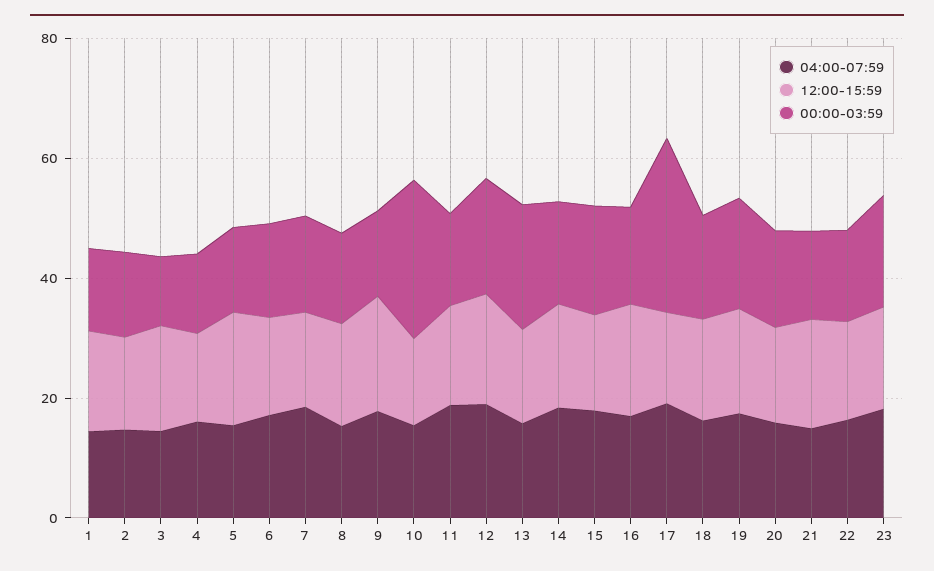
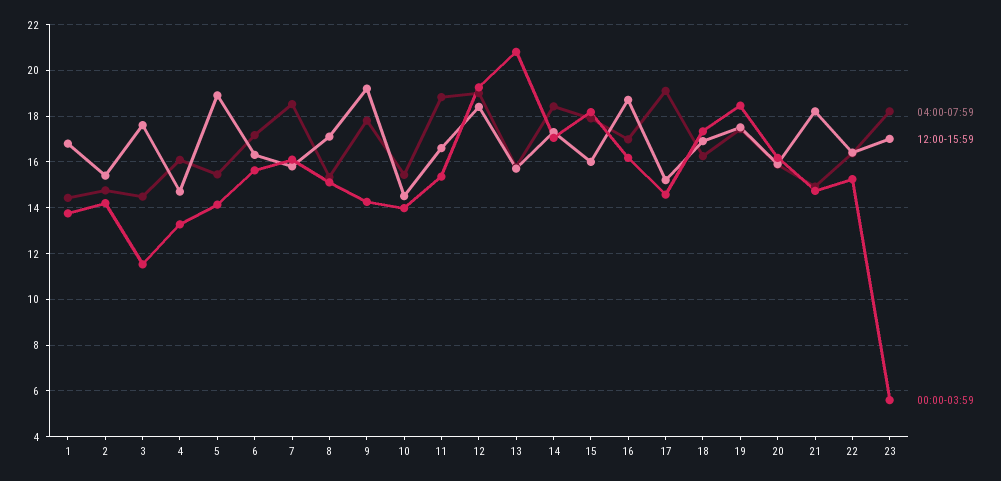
00:00-03:59, 10: 25 -> 14
00:00-03:59, 17: 30 -> 14.5
00:00-03:59, 23: 20 -> 5.5

